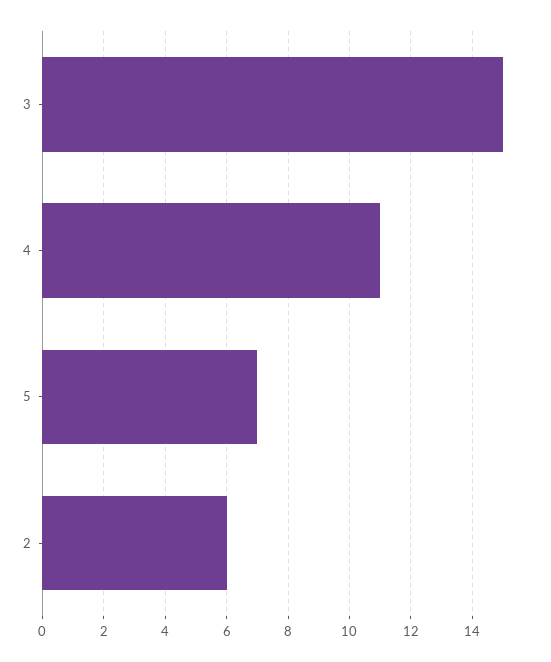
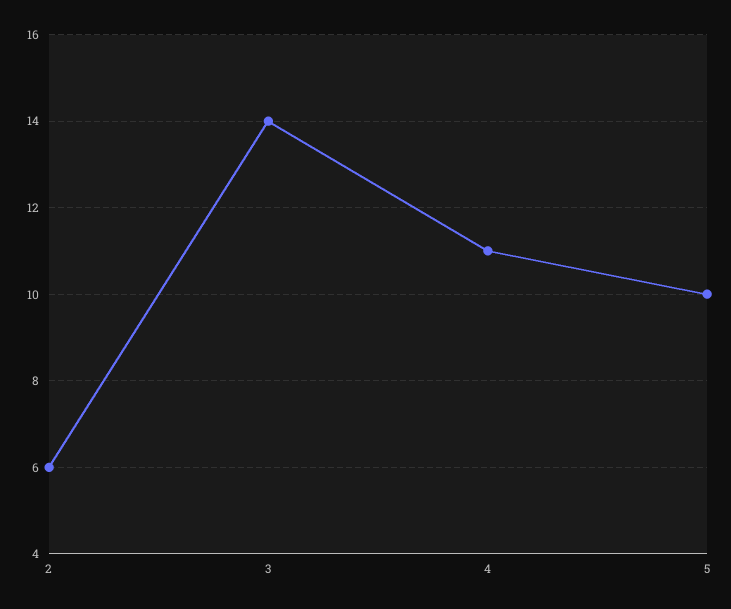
3: 15 -> 14
5: 7 -> 10

